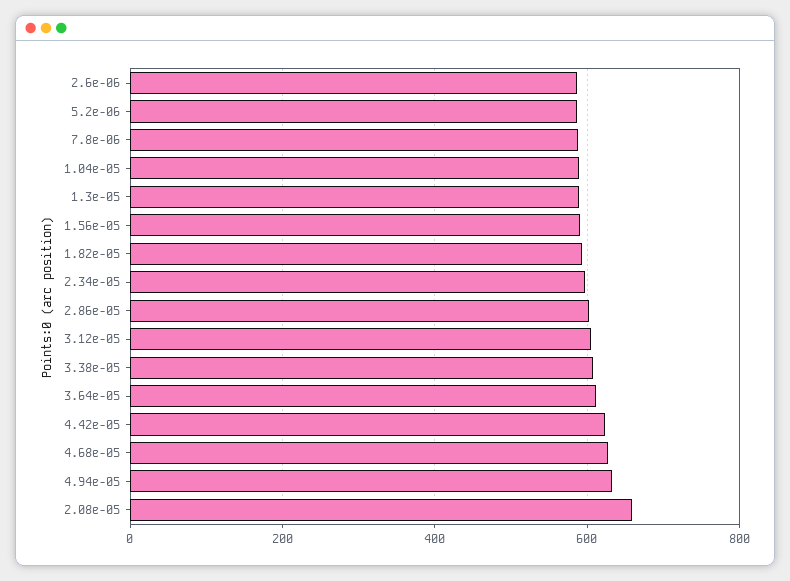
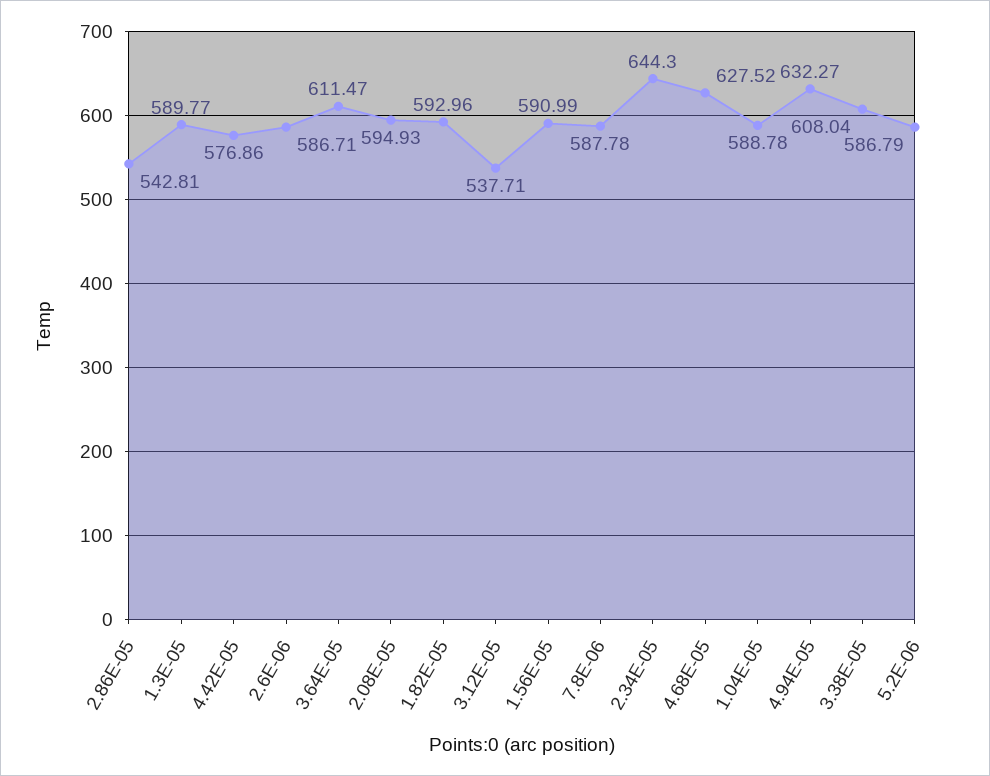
2.34e-05: 600 -> 644.3
2.86e-05: 600 -> 542.81
3.12e-05: 600 -> 537.71
4.42e-05: 620 -> 576.86
2.08e-05: 660 -> 594.93

